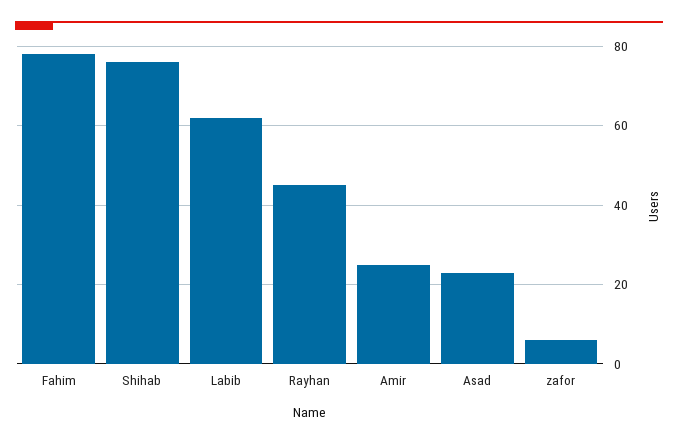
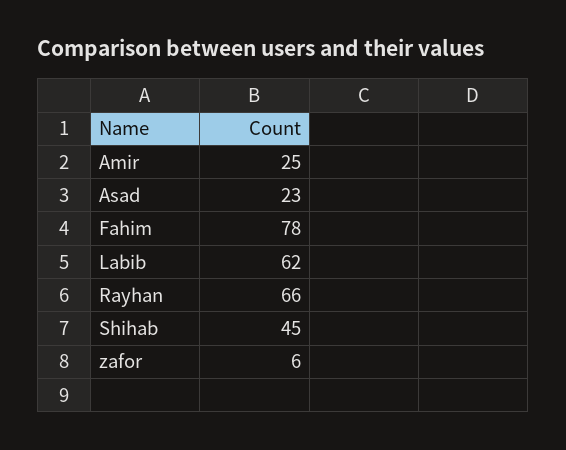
Shihab: 75 -> 45
Rayhan: 45 -> 66

